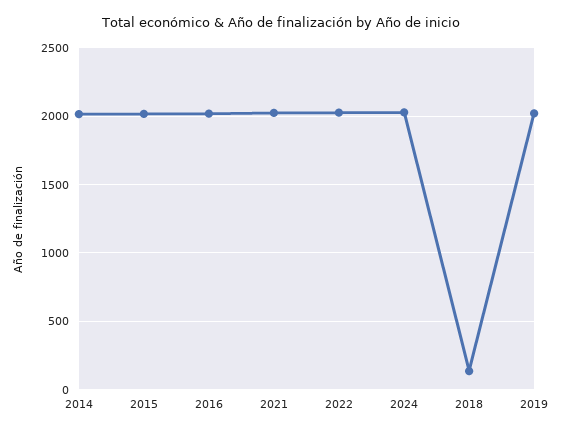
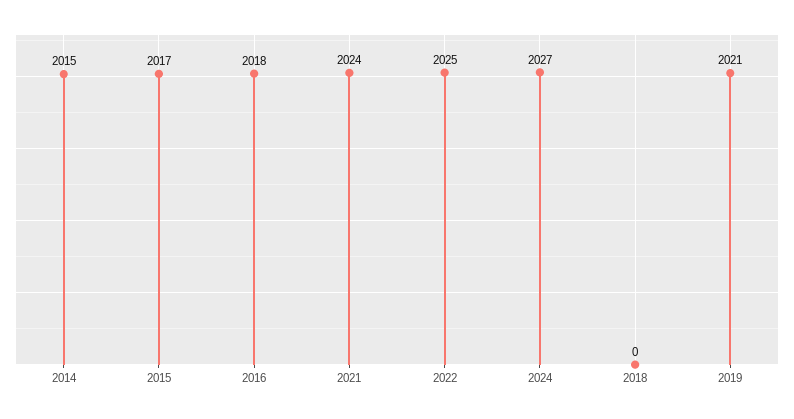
2018: 150 -> 0

